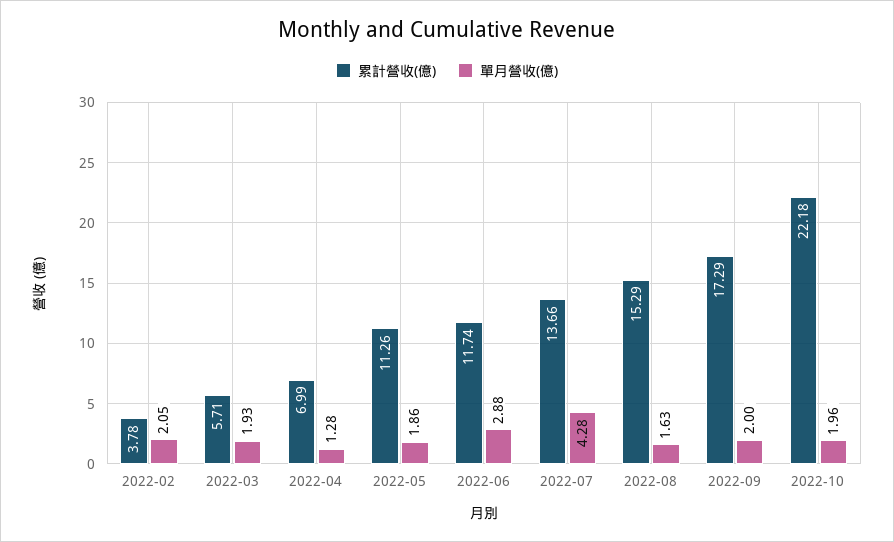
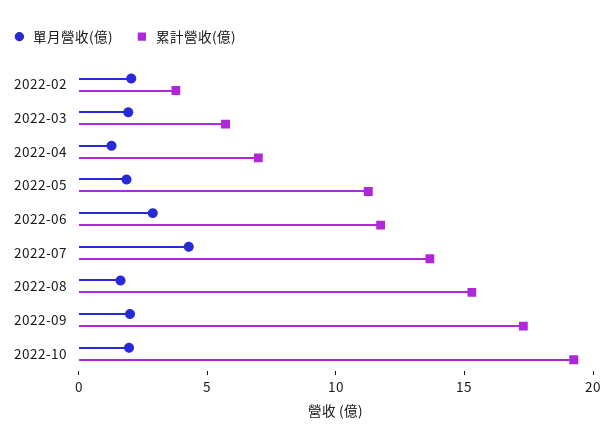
累計營收(億), 2022-10: 22.18 -> 19

